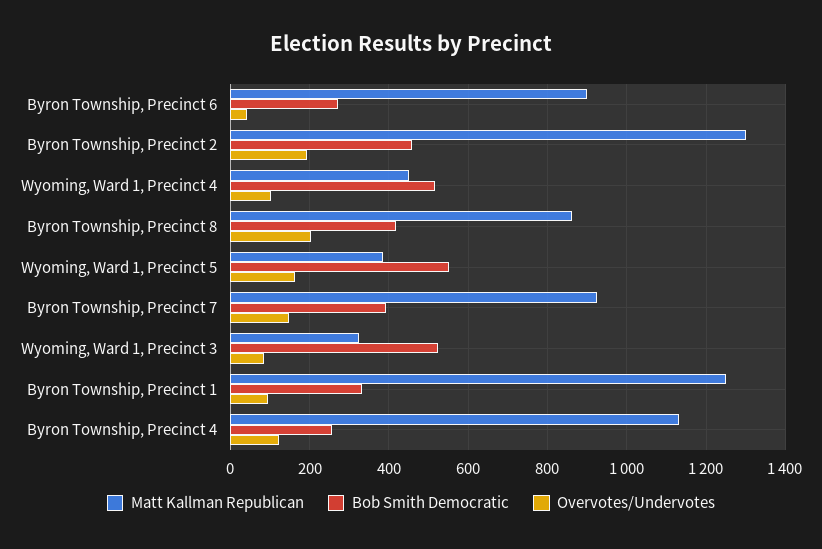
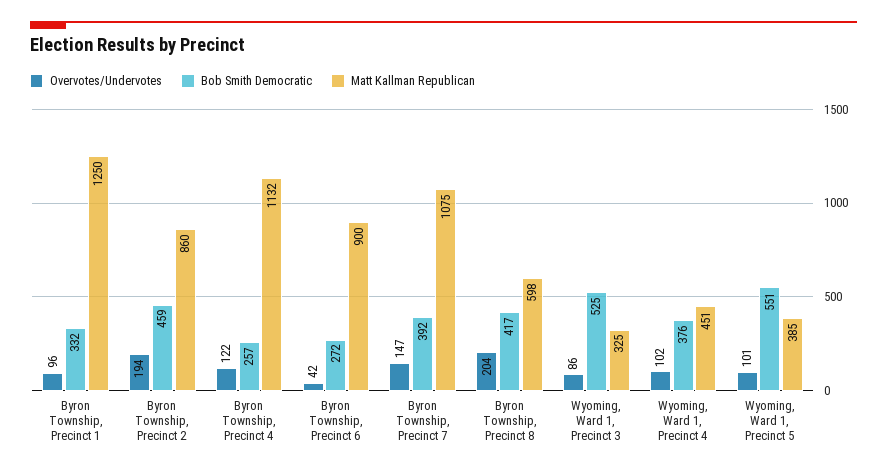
Matt Kallman Republican, Byron Township, Precinct 2: 1300 -> 860
Bob Smith Democratic, Wyoming, Ward 1, Precinct 4: 520 -> 376
Matt Kallman Republican, Byron Township, Precinct 8: 860 -> 598
Overvotes/Undervotes, Wyoming, Ward 1, Precinct 5: 160 -> 101
Matt Kallman Republican, Byron Township, Precinct 7: 920 -> 1075

